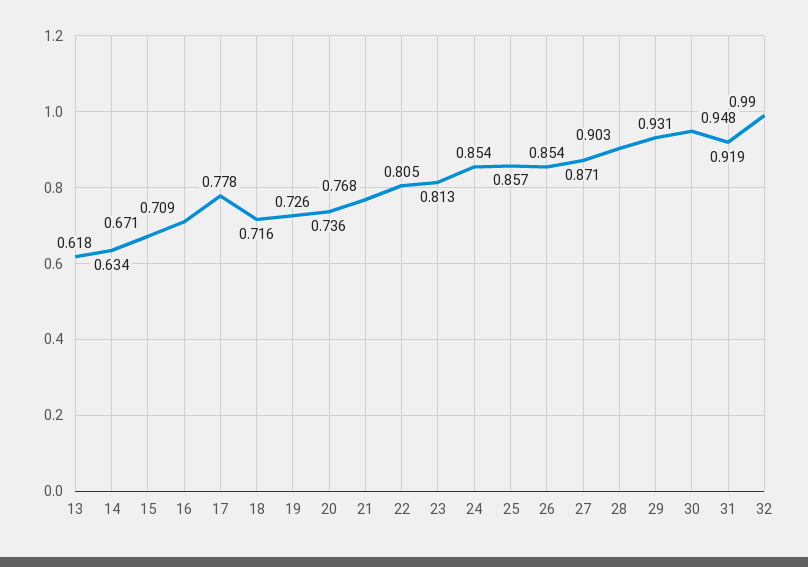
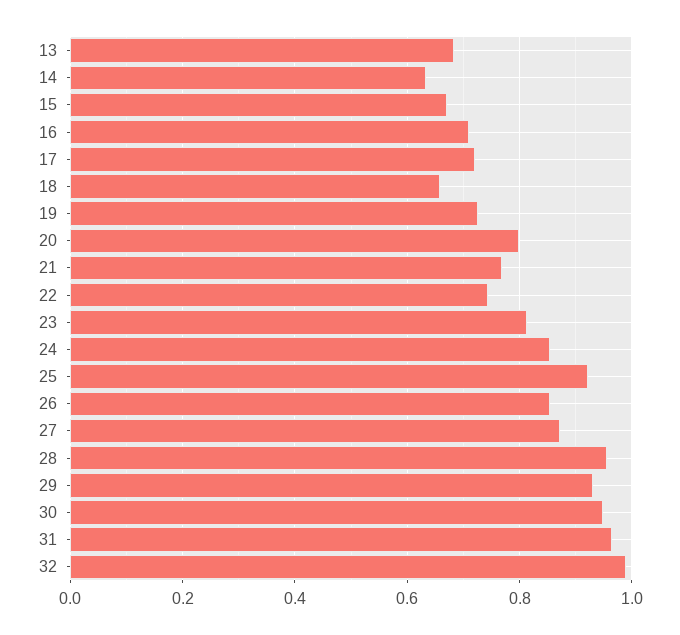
13: 0.618 -> 0.68
17: 0.778 -> 0.72
18: 0.716 -> 0.66
20: 0.736 -> 0.8
22: 0.805 -> 0.74
25: 0.857 -> 0.92
28: 0.903 -> 0.96
31: 0.919 -> 0.96

